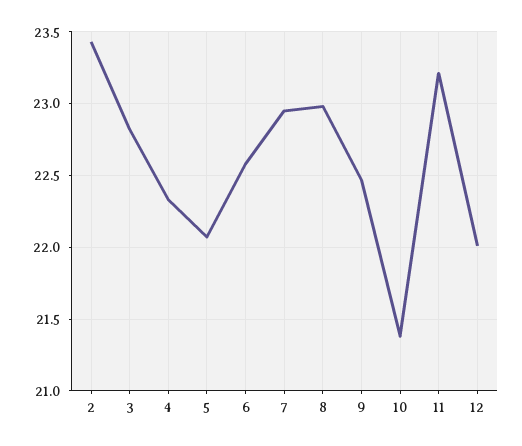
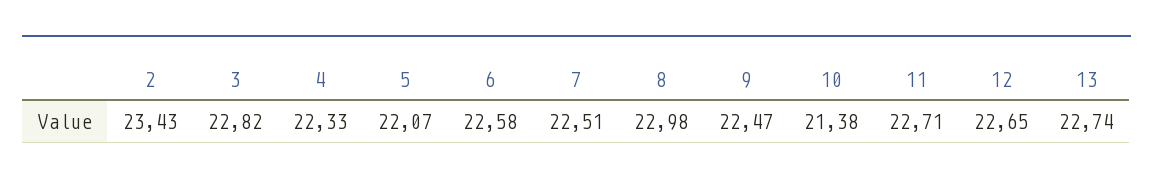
7: 22.95 -> 22.51
11: 23.2 -> 22.71
12: 22 -> 22.65
13: none -> 22.74

